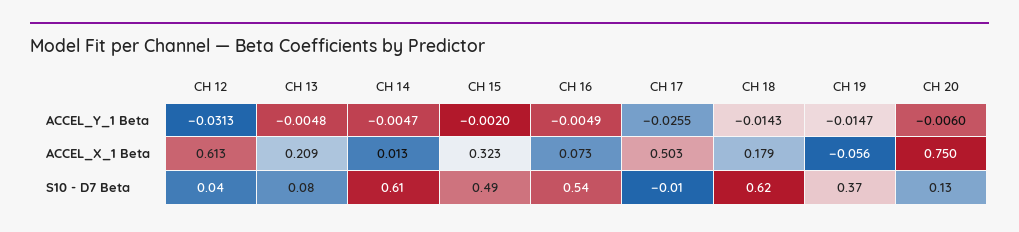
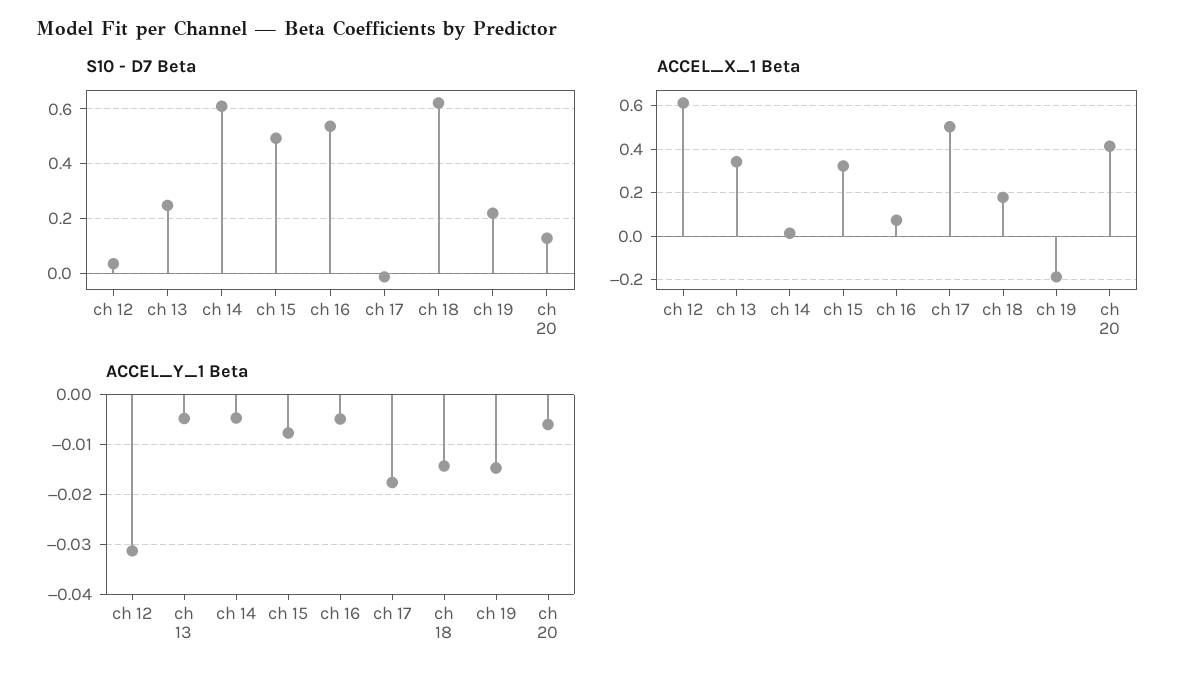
ACCEL_Y_1 Beta, CH 15: -0.002 -> -0.008
ACCEL_Y_1 Beta, CH 17: -0.0255 -> -0.018
ACCEL_X_1 Beta, CH 13: 0.209 -> 0.35
ACCEL_X_1 Beta, CH 19: -0.056 -> -0.2
ACCEL_X_1 Beta, CH 20: 0.75 -> 0.4
S10 - D7 Beta, CH 13: 0.08 -> 0.25
S10 - D7 Beta, CH 19: 0.37 -> 0.225

